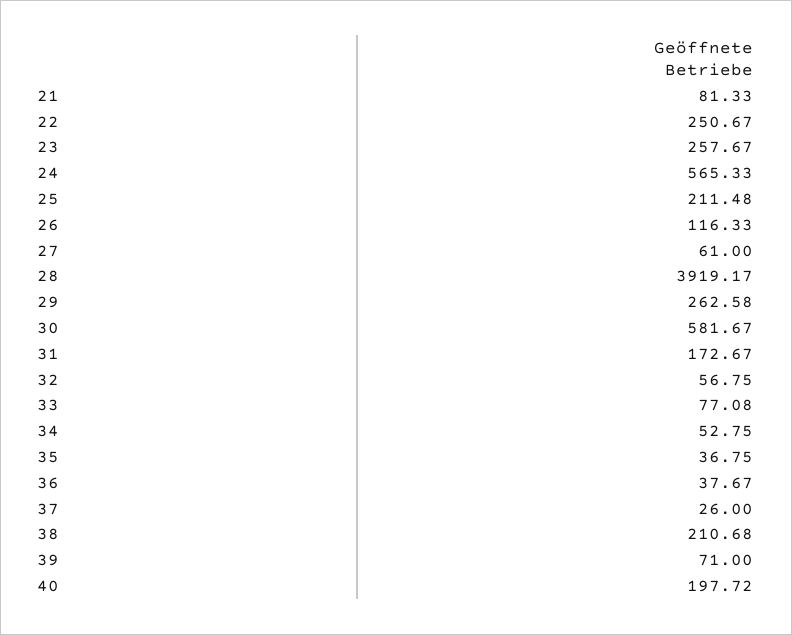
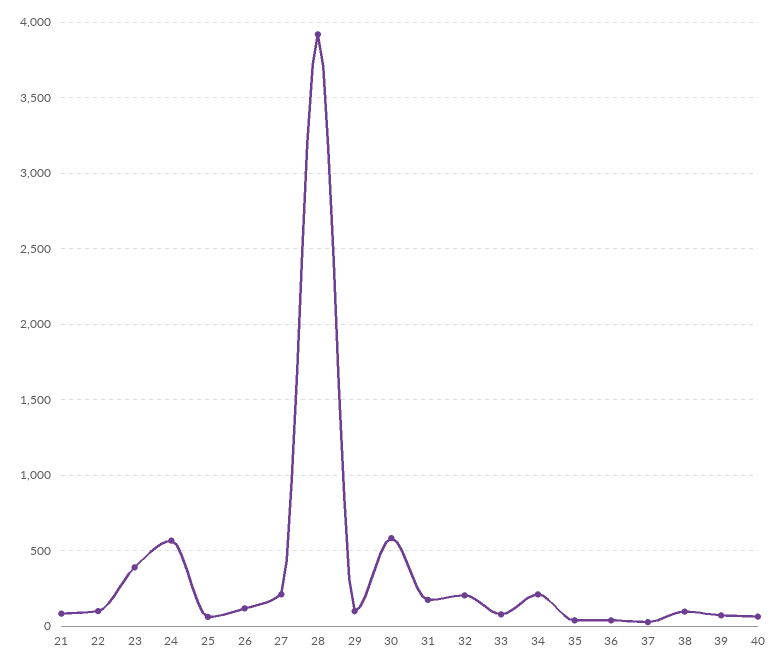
22: 250.67 -> 100
23: 257.67 -> 400
25: 211.48 -> 50
27: 61 -> 200
29: 262.58 -> 100
32: 56.75 -> 200
34: 52.75 -> 200
38: 210.68 -> 100
40: 197.72 -> 50

